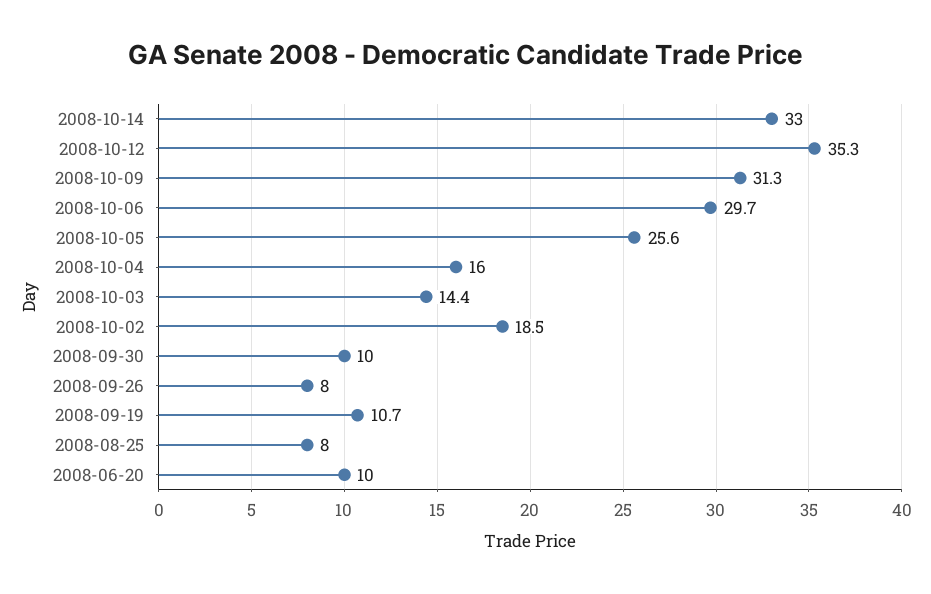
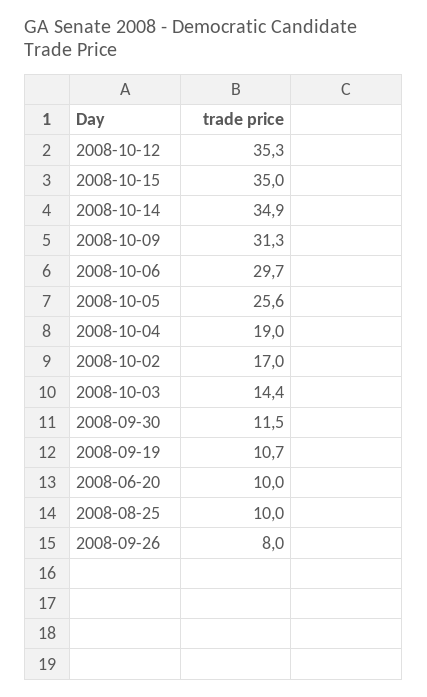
2008-10-14: 33 -> 34.9
2008-10-04: 16 -> 19
2008-10-02: 18.5 -> 17
2008-09-30: 10 -> 11.5
2008-08-25: 8 -> 10
2008-10-15: none -> 35

